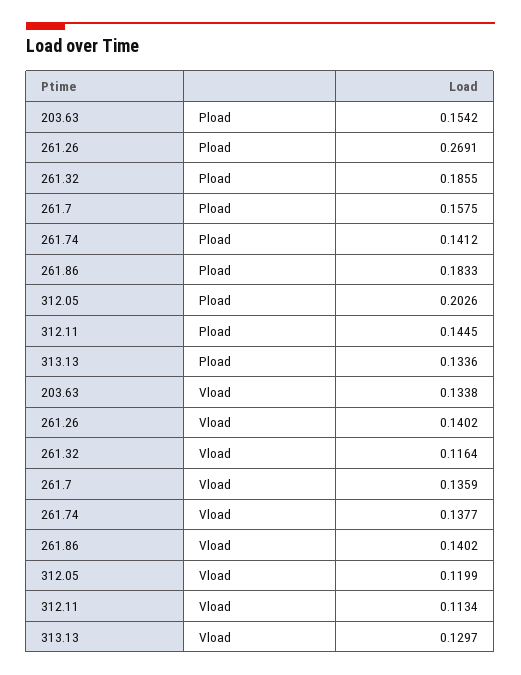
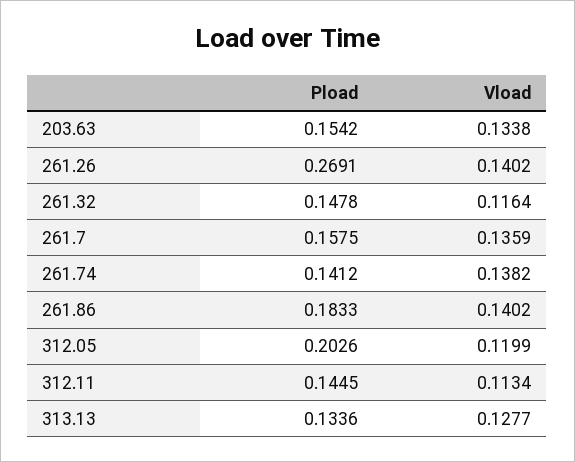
261.32, Pload: 0.1855 -> 0.1478
261.74, Vload: 0.1377 -> 0.1382
313.13, Vload: 0.1297 -> 0.1277

